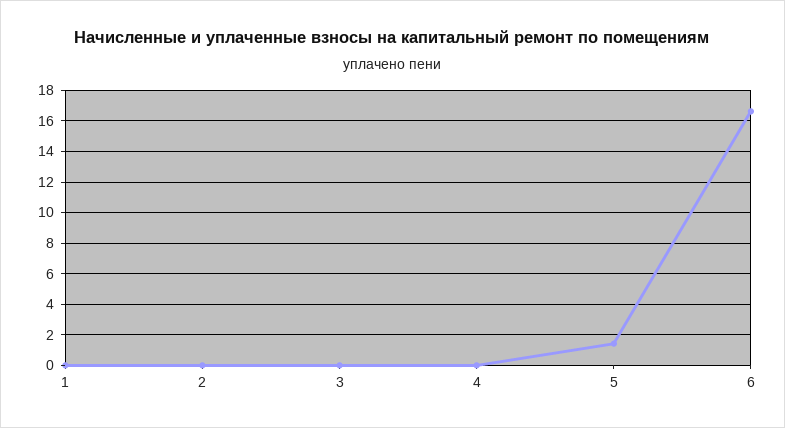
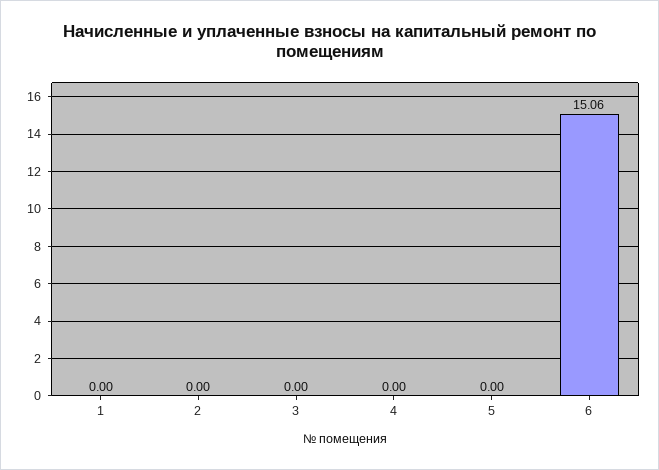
5: 1.5 -> 0
6: 16.5 -> 15.06

